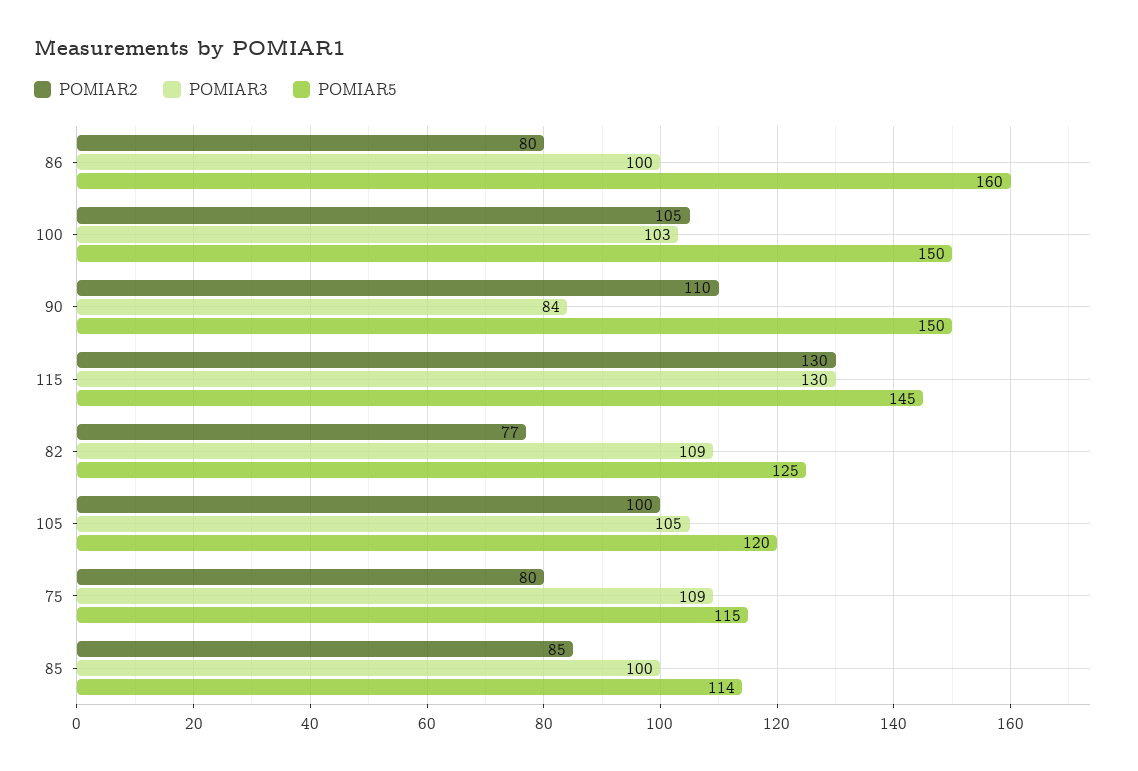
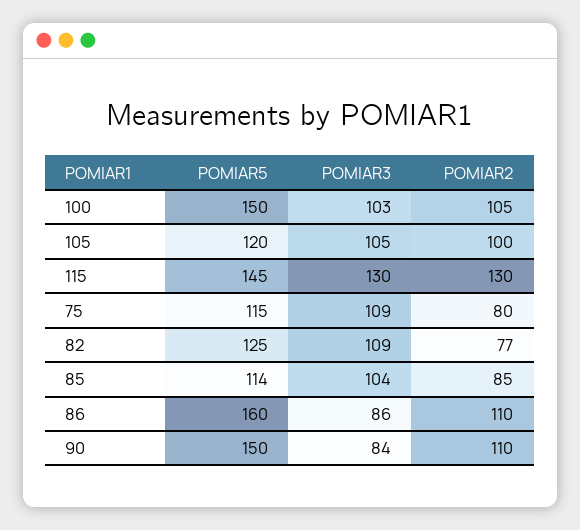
POMIAR2, 86: 80 -> 110
POMIAR3, 86: 100 -> 86
POMIAR3, 85: 100 -> 104

